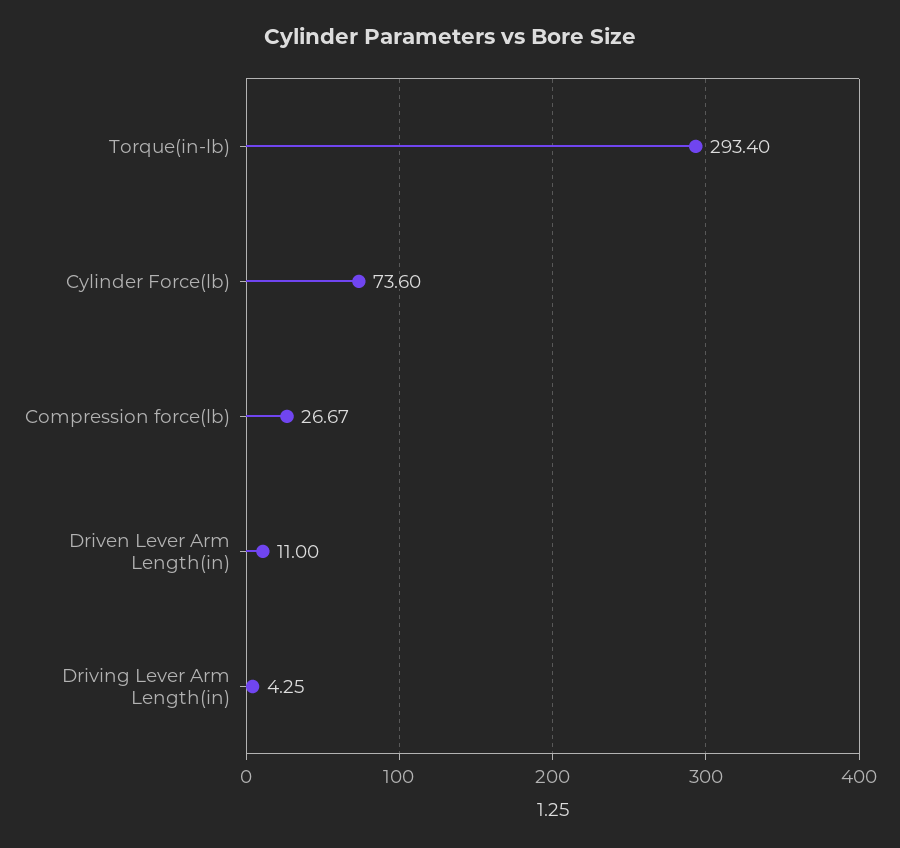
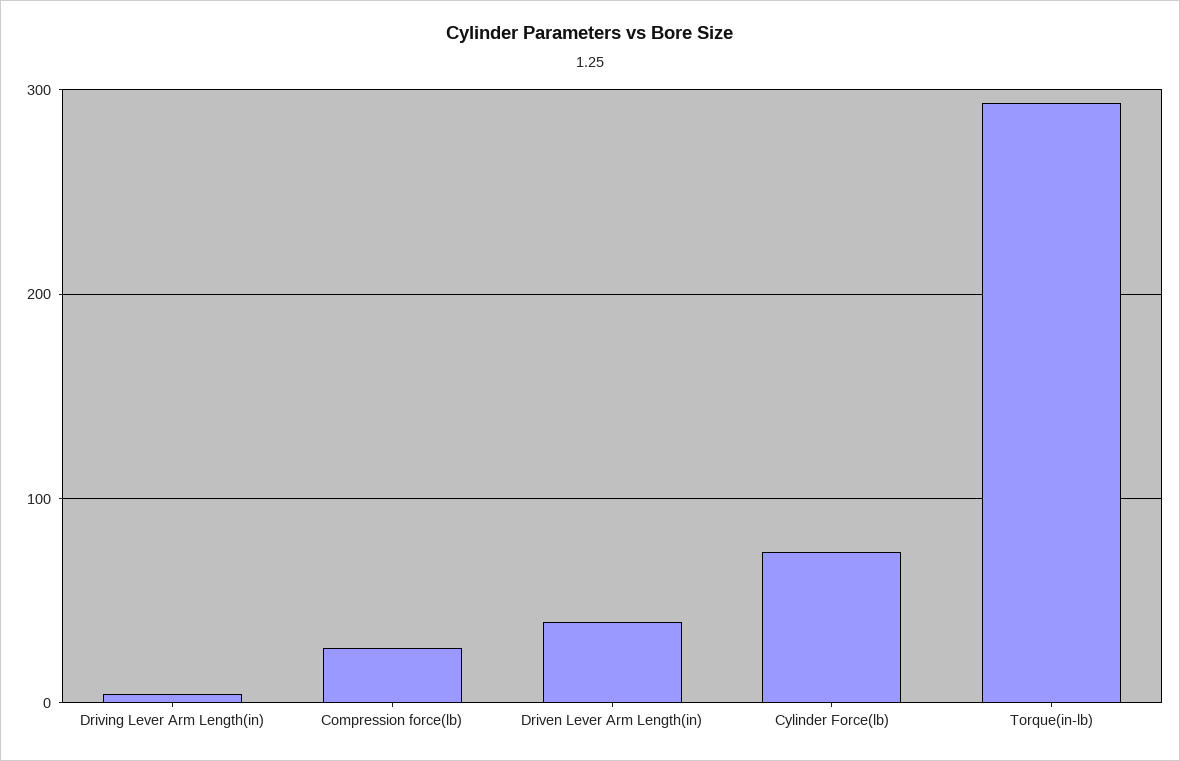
Driven Lever Arm Length(in): 11 -> 40

